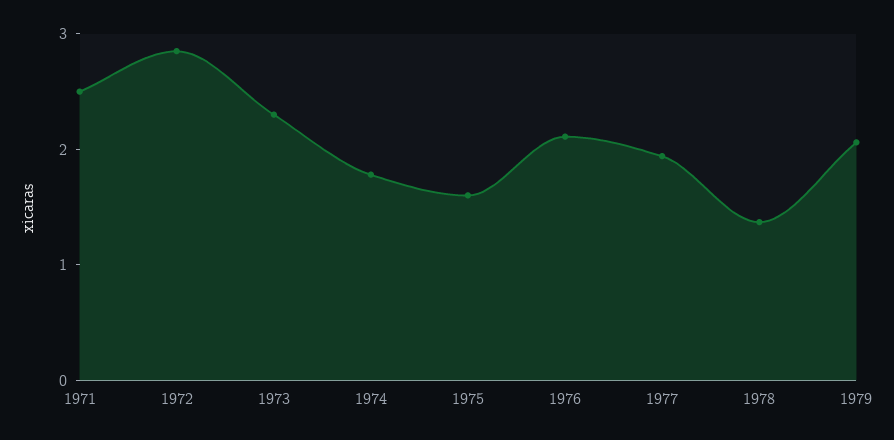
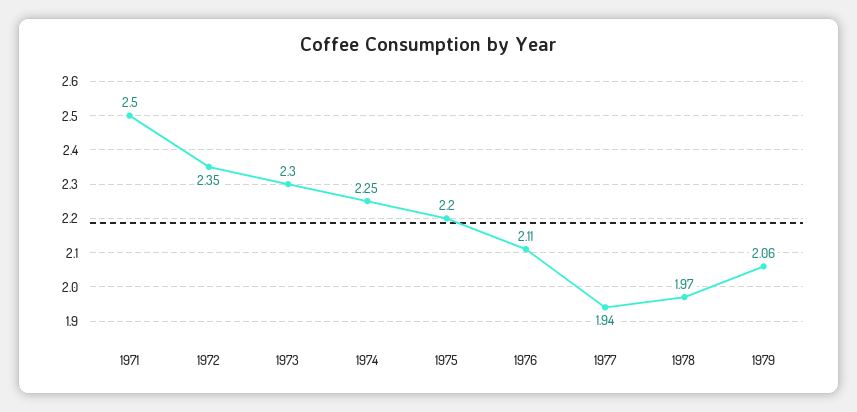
1972: 2.8 -> 2.35
1974: 1.8 -> 2.25
1975: 1.6 -> 2.2
1978: 1.4 -> 1.97

